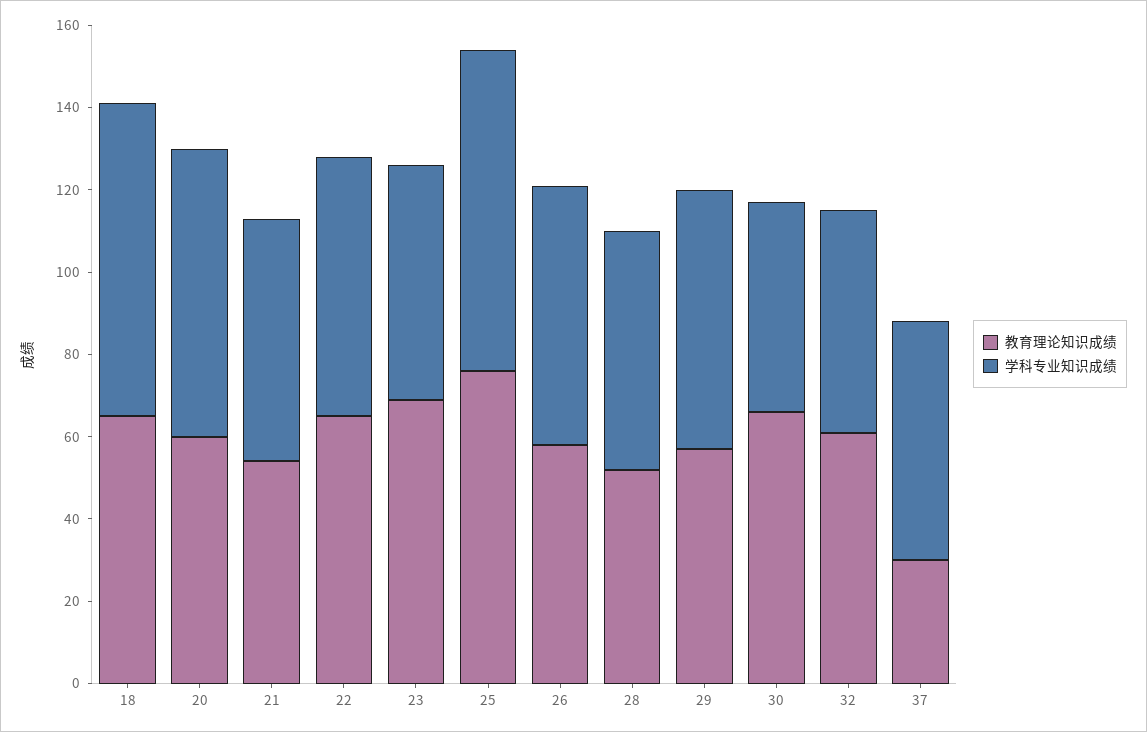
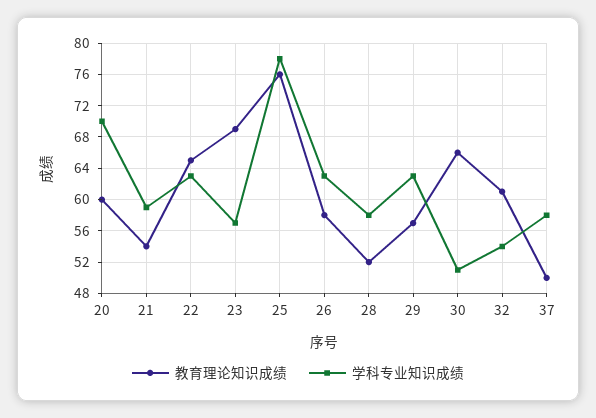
教育理论知识成绩, 18: 65 -> none
学科专业知识成绩, 18: 75 -> none
教育理论知识成绩, 37: 30 -> 50

